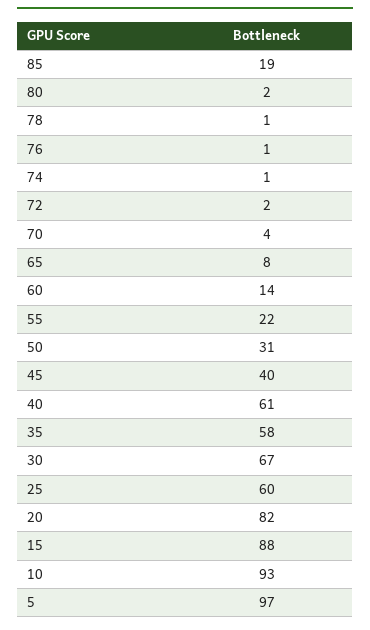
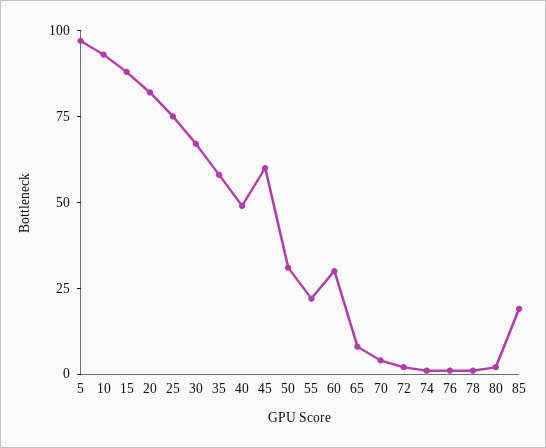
60: 14 -> 30
45: 40 -> 60
40: 61 -> 50
25: 60 -> 75

